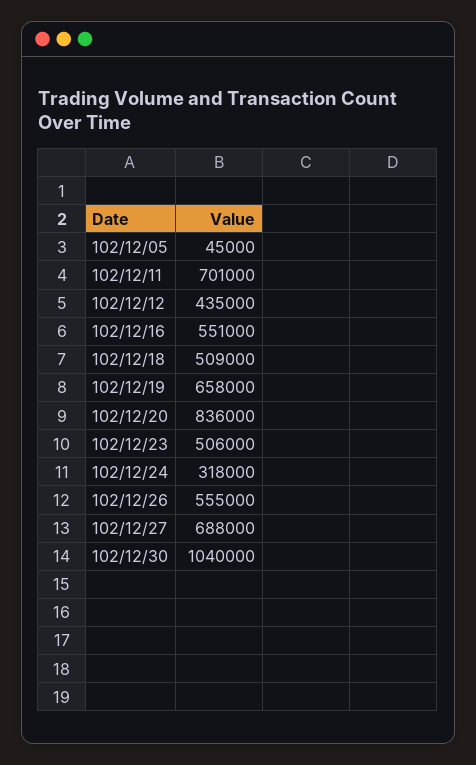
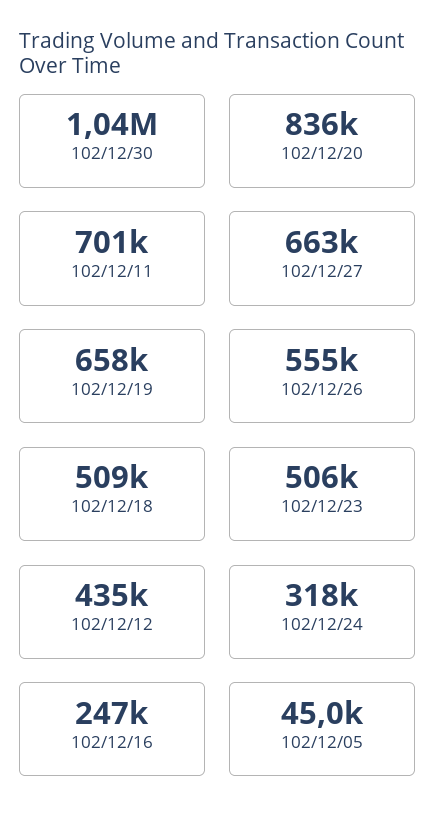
102/12/16: 551000 -> 247000
102/12/27: 688000 -> 663000

